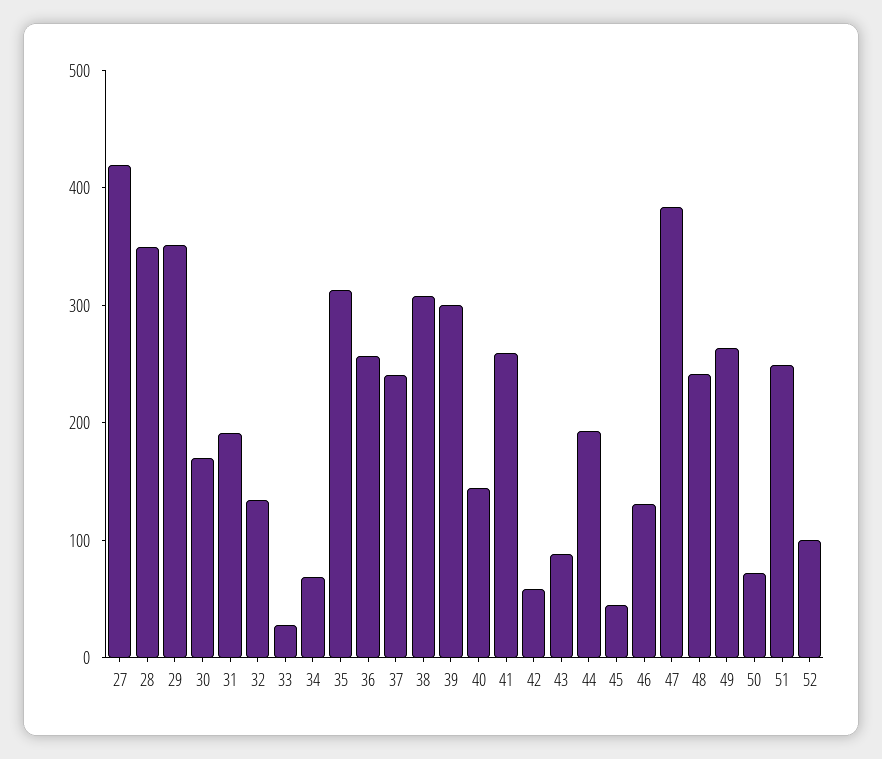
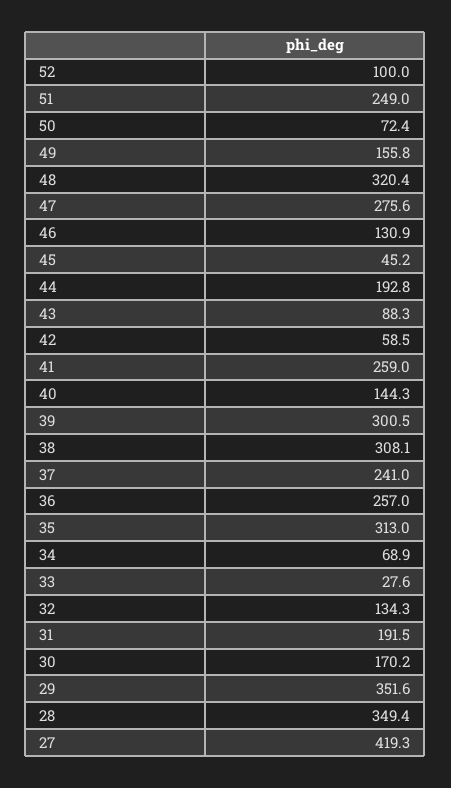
47: 380 -> 275.6
48: 240 -> 320.4
49: 260 -> 155.8

